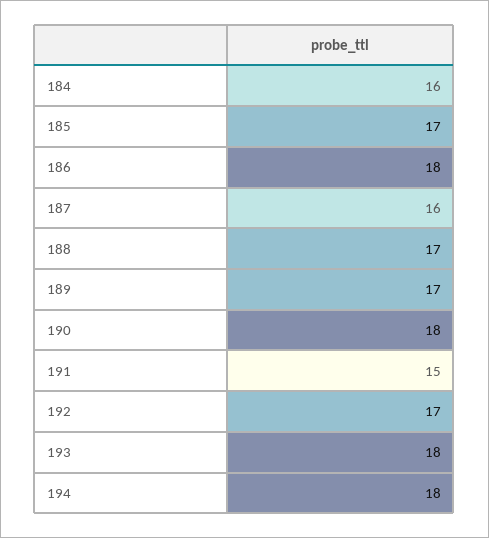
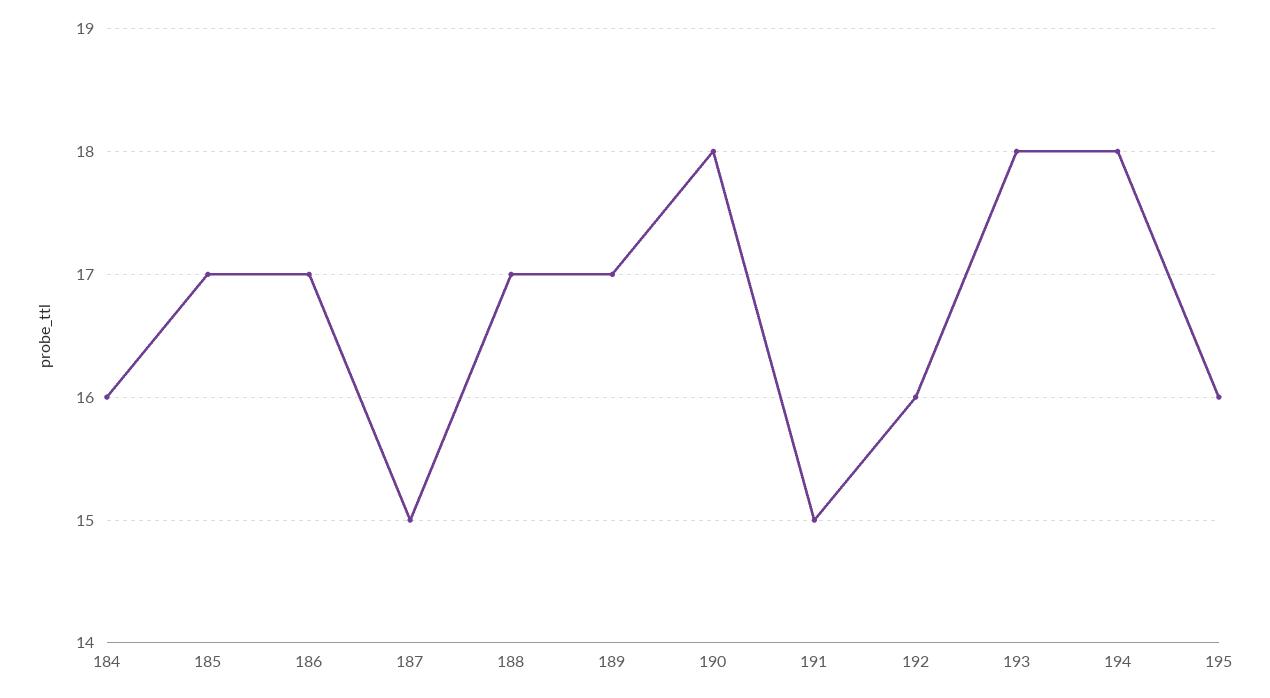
186: 18 -> 17
187: 16 -> 15
192: 17 -> 16
195: none -> 16

